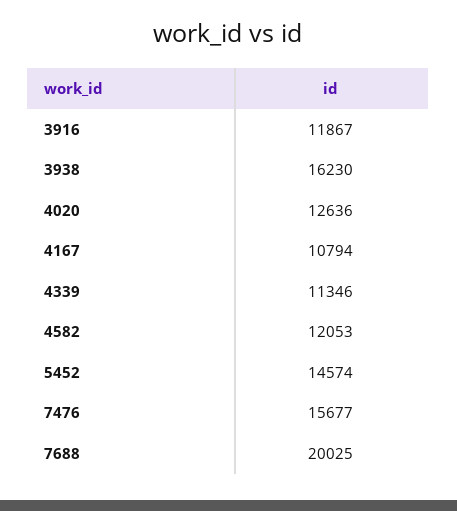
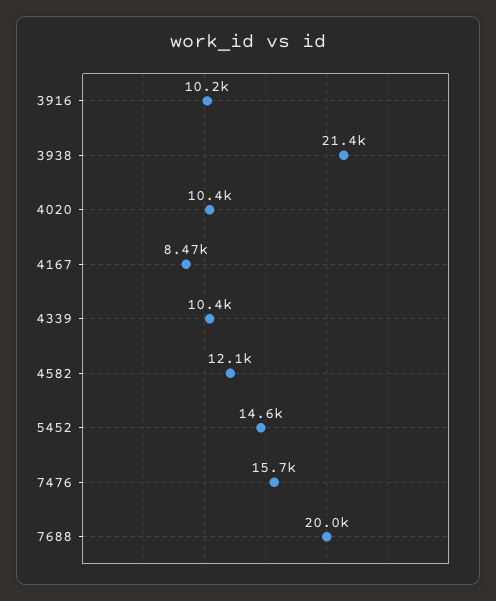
3916: 11867 -> 10200
3938: 16230 -> 21400
4020: 12636 -> 10400
4167: 10794 -> 8470
4339: 11346 -> 10400

